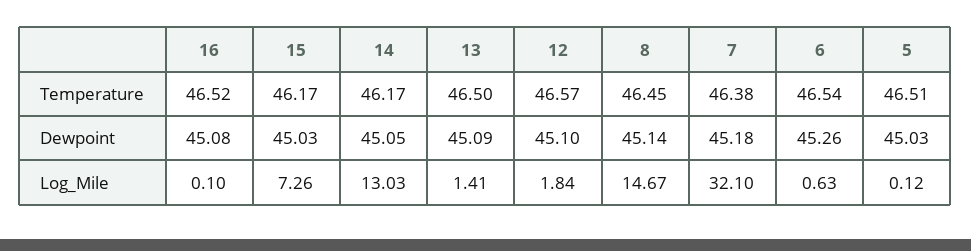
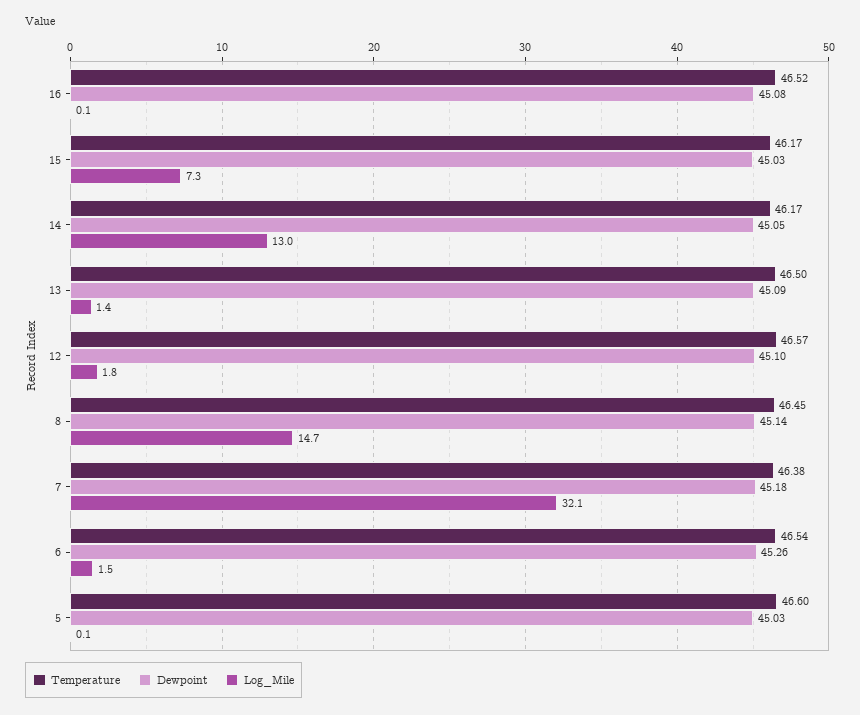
Temperature, 5: 46.51 -> 46.6
Log_Mile, 6: 0.63 -> 1.5

